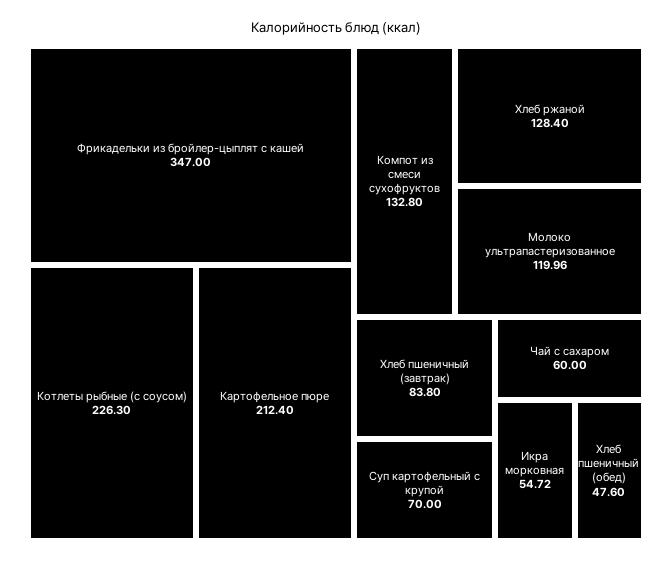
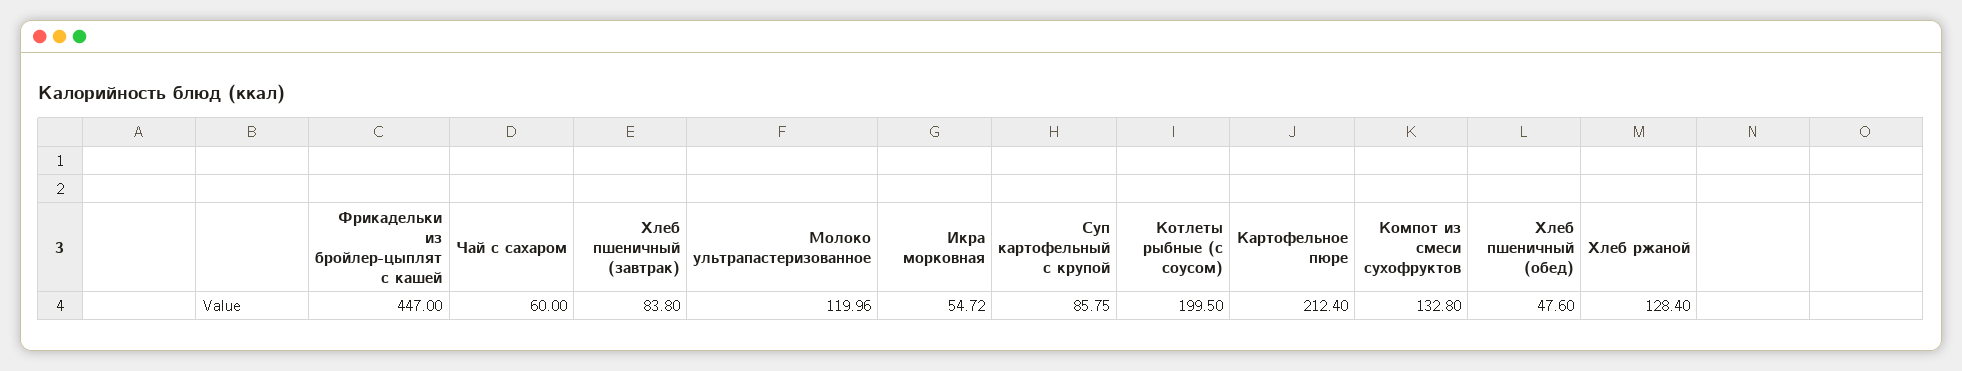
Фрикадельки из бройлер-цыплят с кашей: 347 -> 447
Котлеты рыбные (с соусом): 226.3 -> 199.5
Суп картофельный с крупой: 70 -> 85.75

